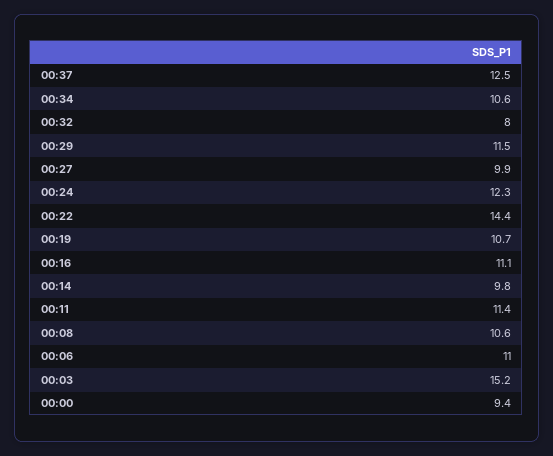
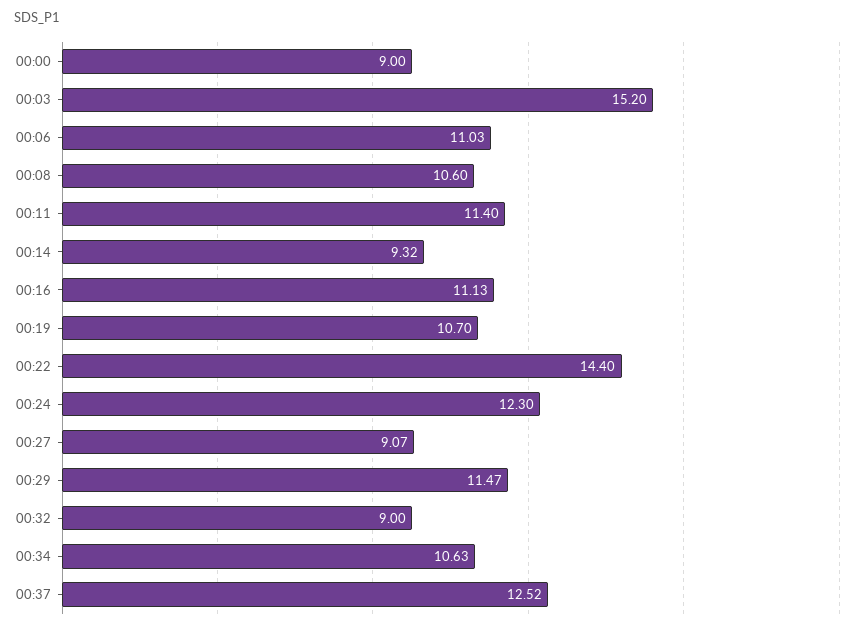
00:32: 8 -> 9
00:27: 9.9 -> 9.07
00:14: 9.8 -> 9.32
00:00: 9.4 -> 9

